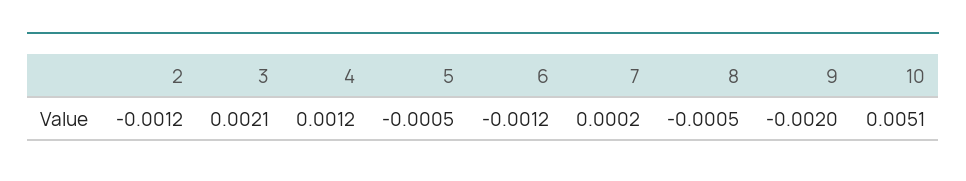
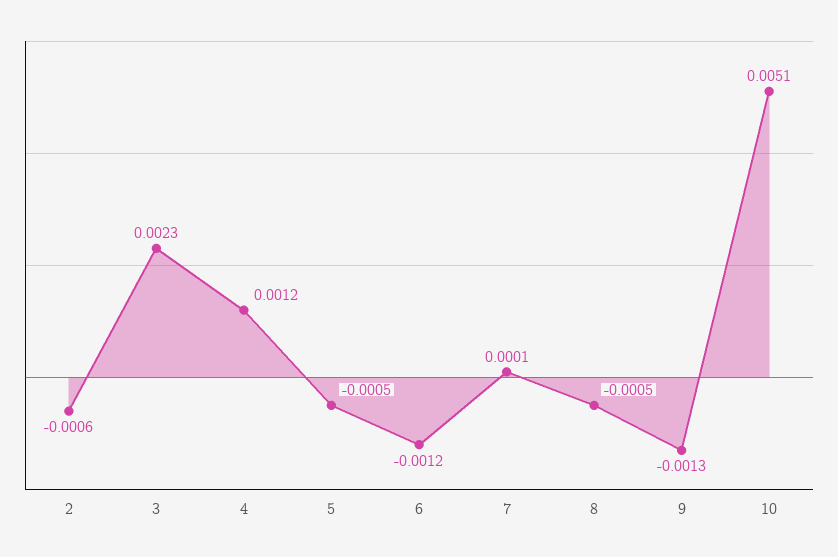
2: -0.0012 -> -0.0006
3: 0.0021 -> 0.0023
7: 0.0002 -> 0.0001
9: -0.002 -> -0.0013

